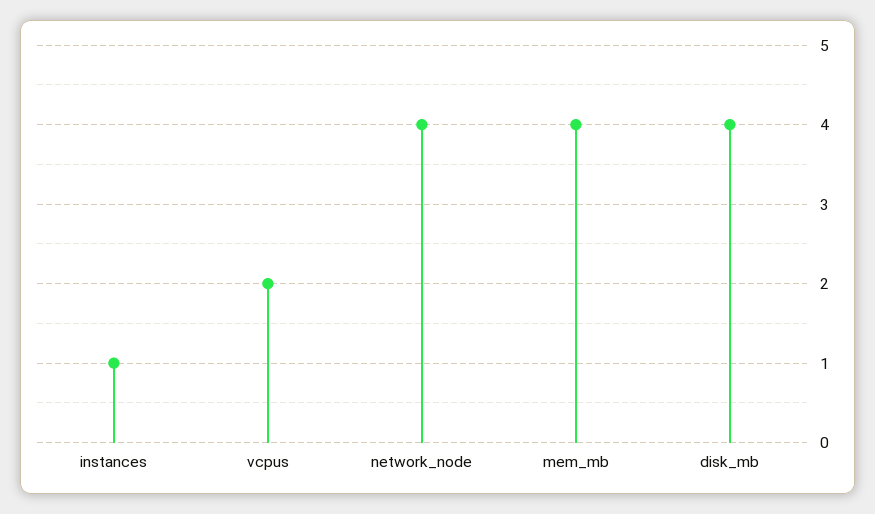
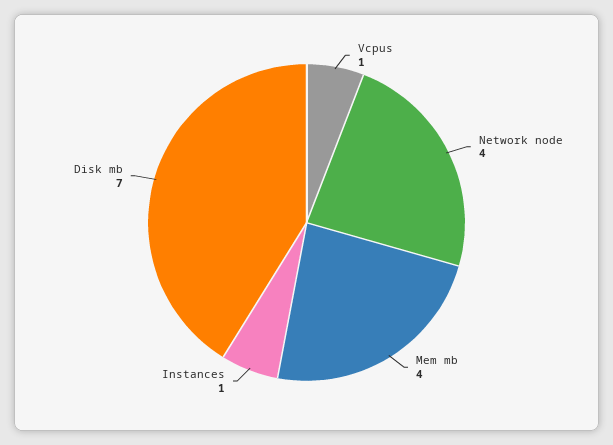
vcpus: 2 -> 1
disk_mb: 4 -> 7

